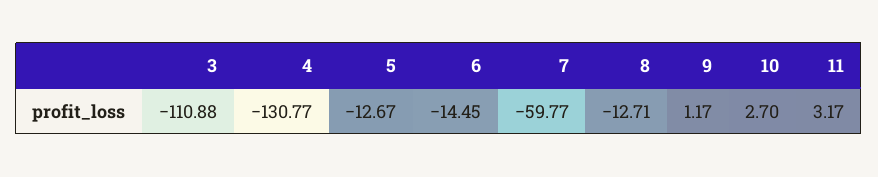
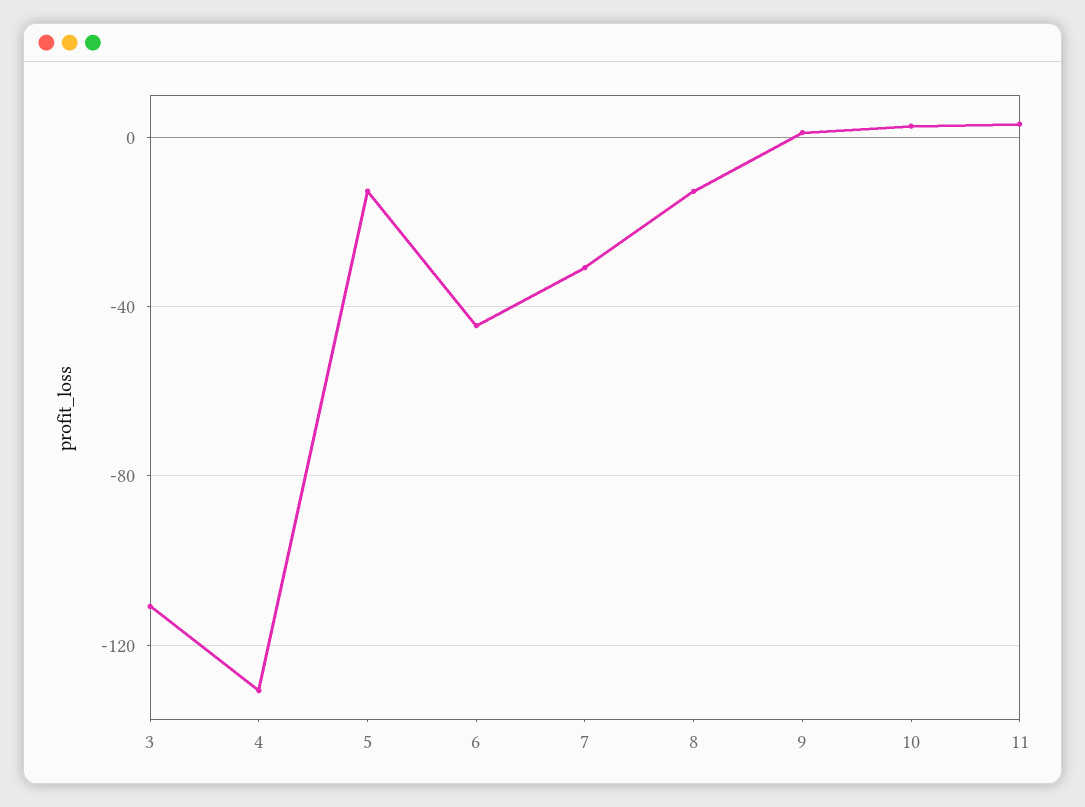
6: -14.45 -> -45
7: -59.77 -> -30

